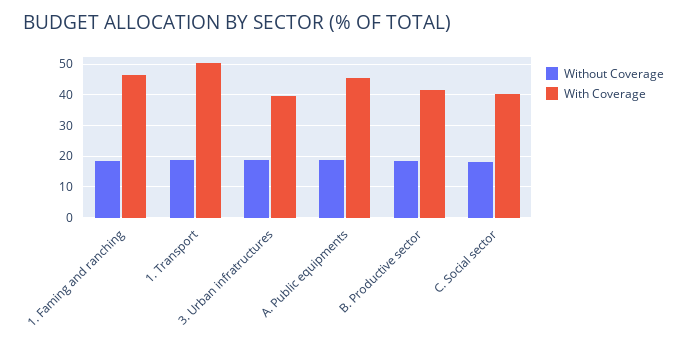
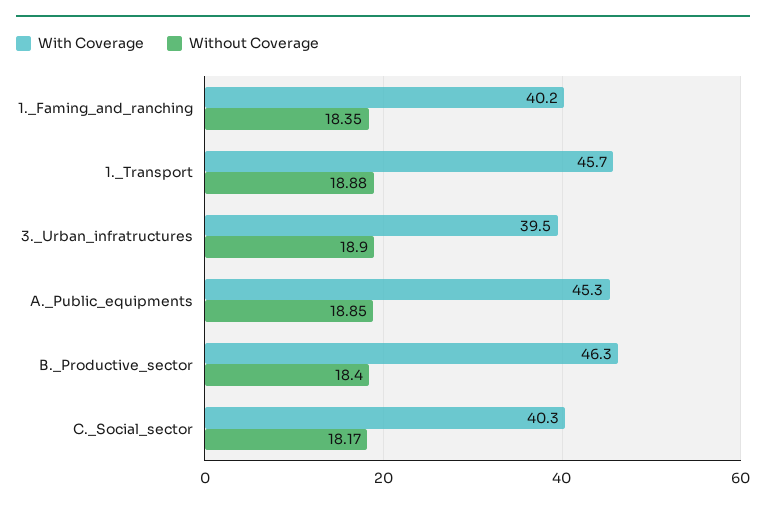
With Coverage, 1. Faming and ranching: 46 -> 40.2
With Coverage, 1. Transport: 50 -> 45.7
With Coverage, B. Productive sector: 42 -> 46.3

